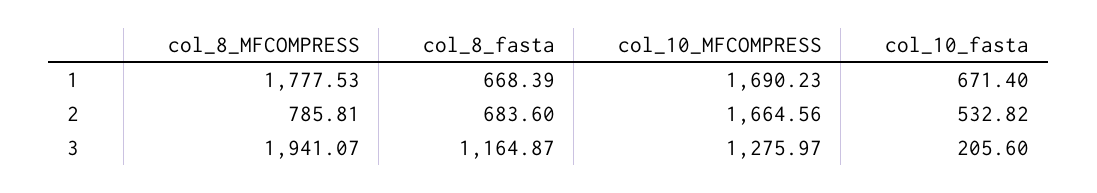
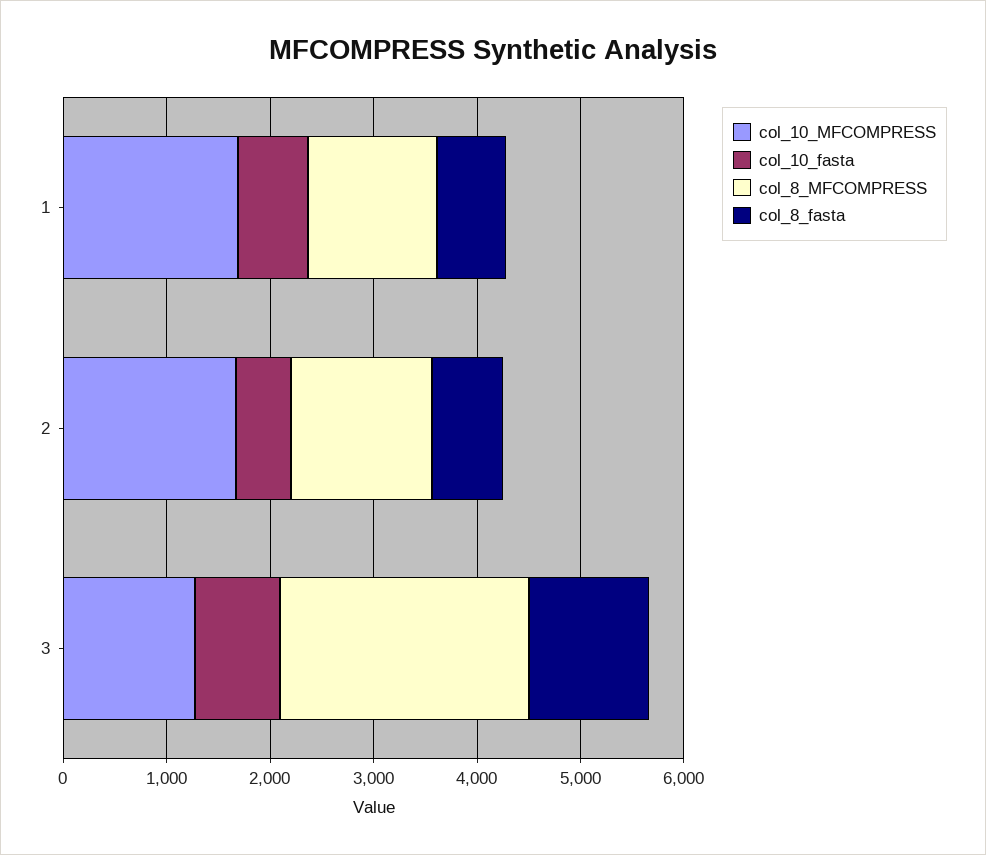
col_8_MFCOMPRESS, 1: 1777.53 -> 1200
col_8_MFCOMPRESS, 2: 785.81 -> 1400
col_8_MFCOMPRESS, 3: 1941.07 -> 2400
col_10_fasta, 3: 205.6 -> 800

